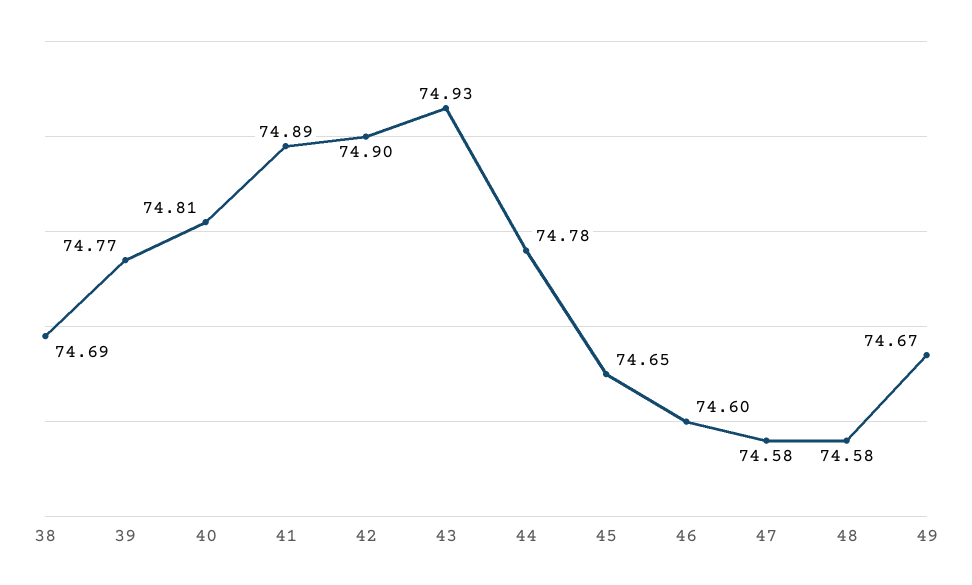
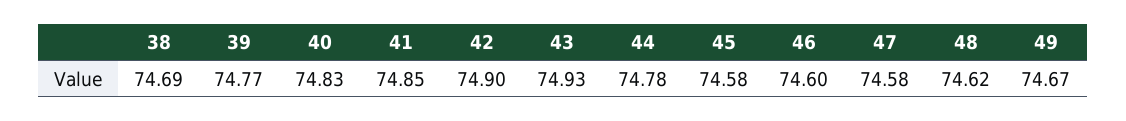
40: 74.81 -> 74.83
41: 74.89 -> 74.85
45: 74.65 -> 74.58
48: 74.58 -> 74.62

